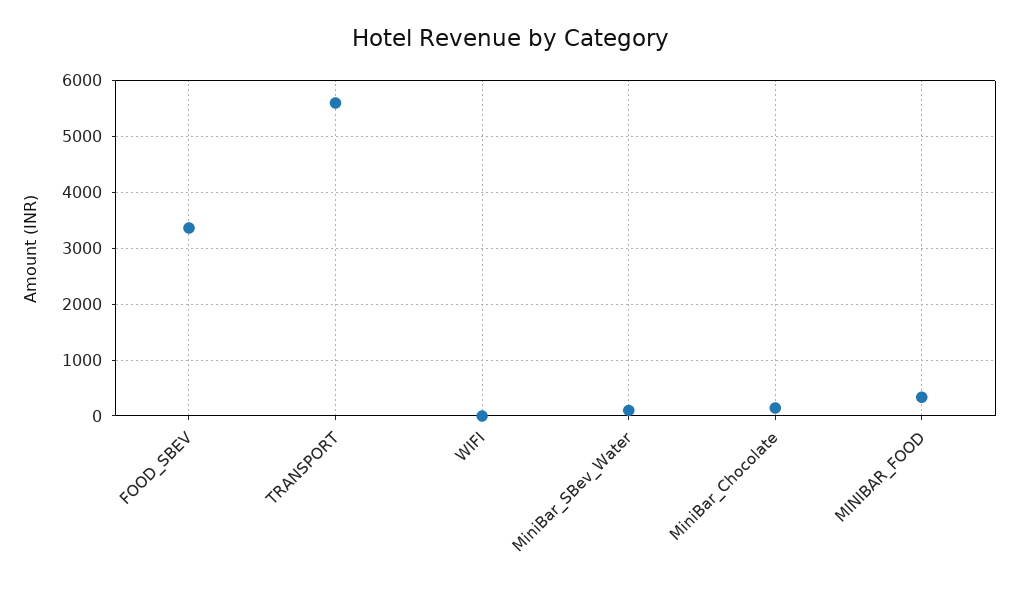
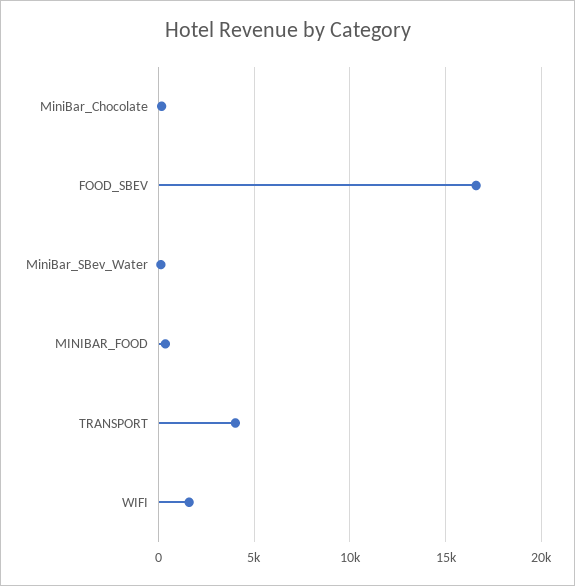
FOOD_SBEV: 3400 -> 16500
TRANSPORT: 5600 -> 4000
WIFI: 0 -> 1500

